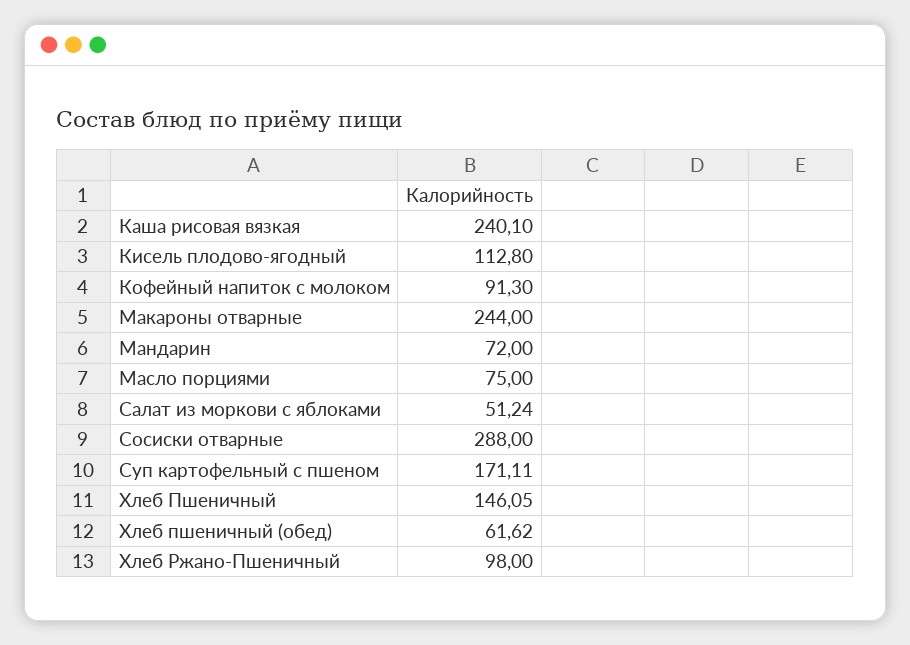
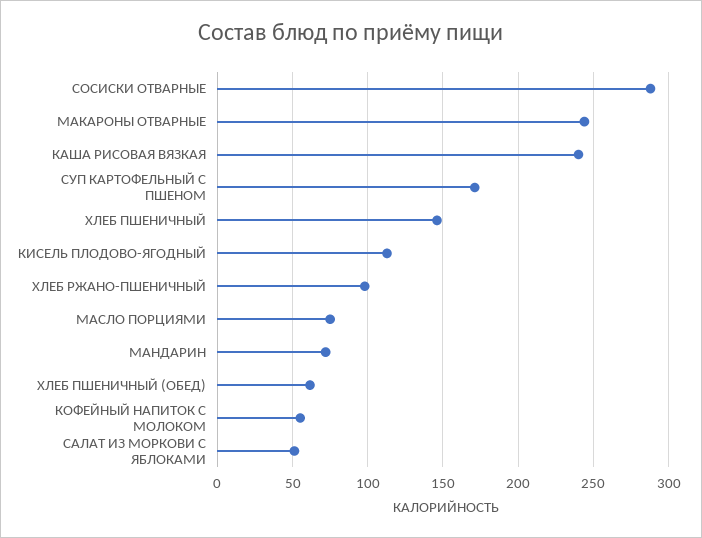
Кофейный напиток с молоком: 91.3 -> 55

